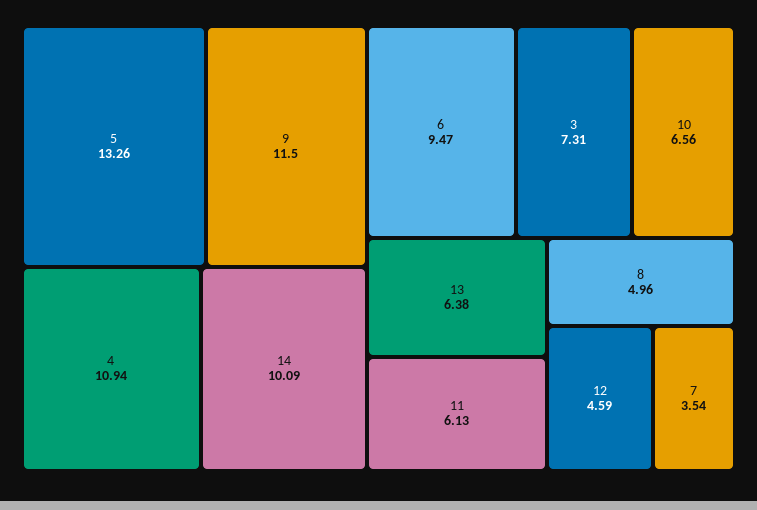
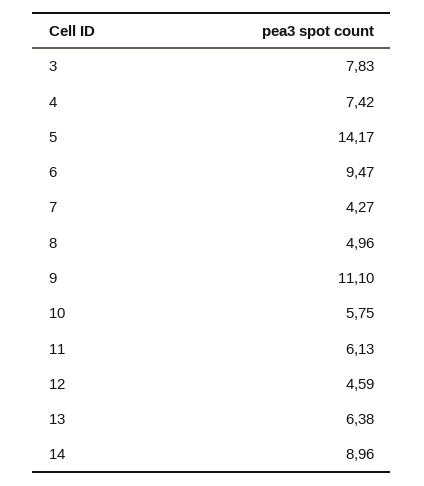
5: 13.26 -> 14.17
9: 11.5 -> 11.1
4: 10.94 -> 7.42
14: 10.09 -> 8.96
3: 7.31 -> 7.83
10: 6.56 -> 5.75
7: 3.54 -> 4.27

